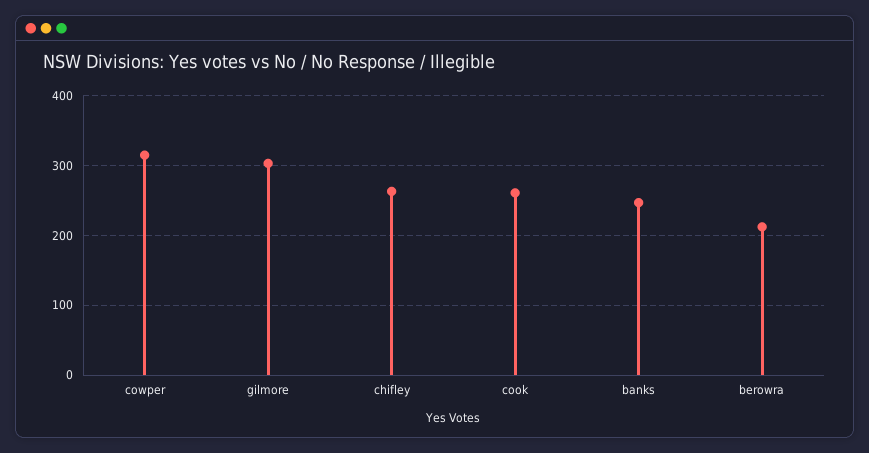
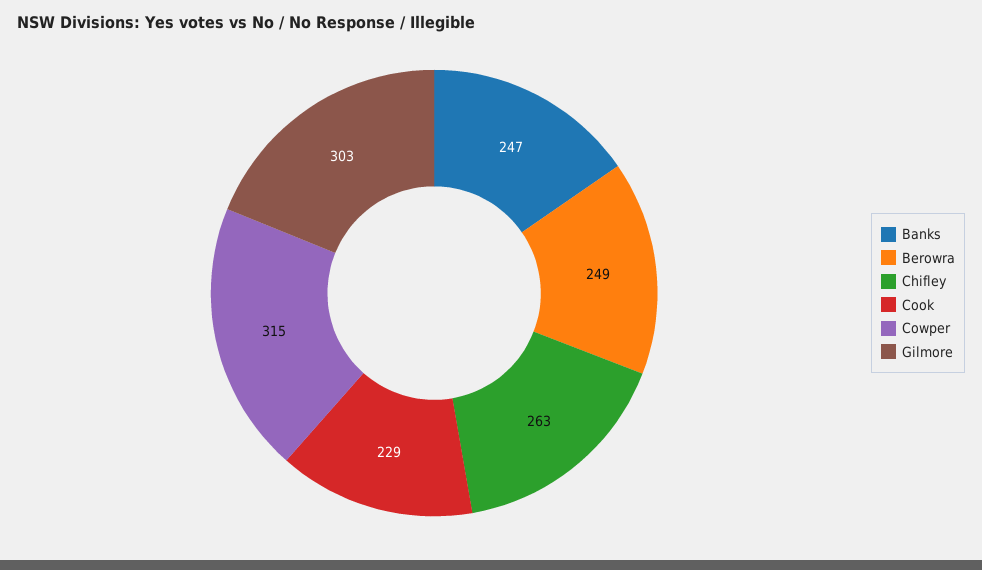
cook: 260 -> 229
berowra: 210 -> 249

